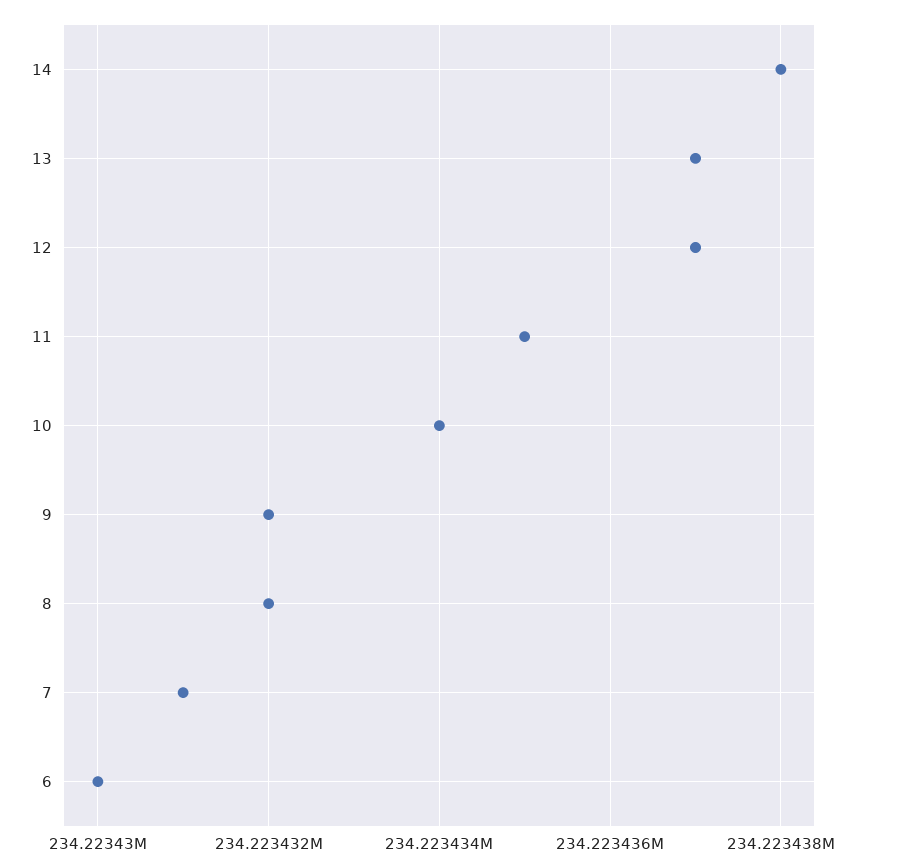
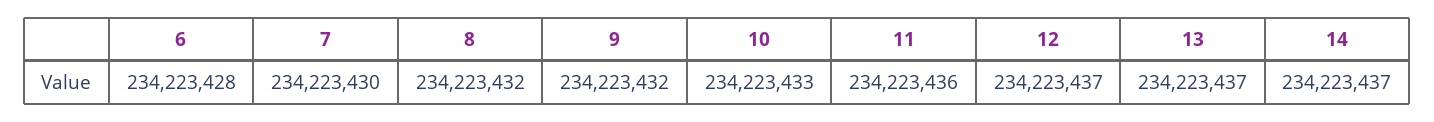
14: 234223438 -> 234223437
11: 234223435 -> 234223436
10: 234223434 -> 234223433
7: 234223431 -> 234223430
6: 234223430 -> 234223428

